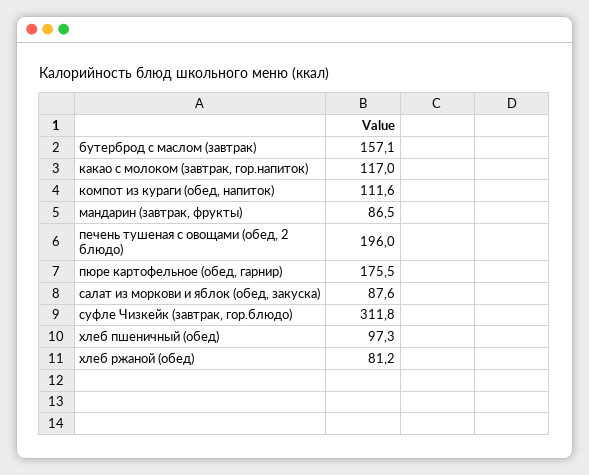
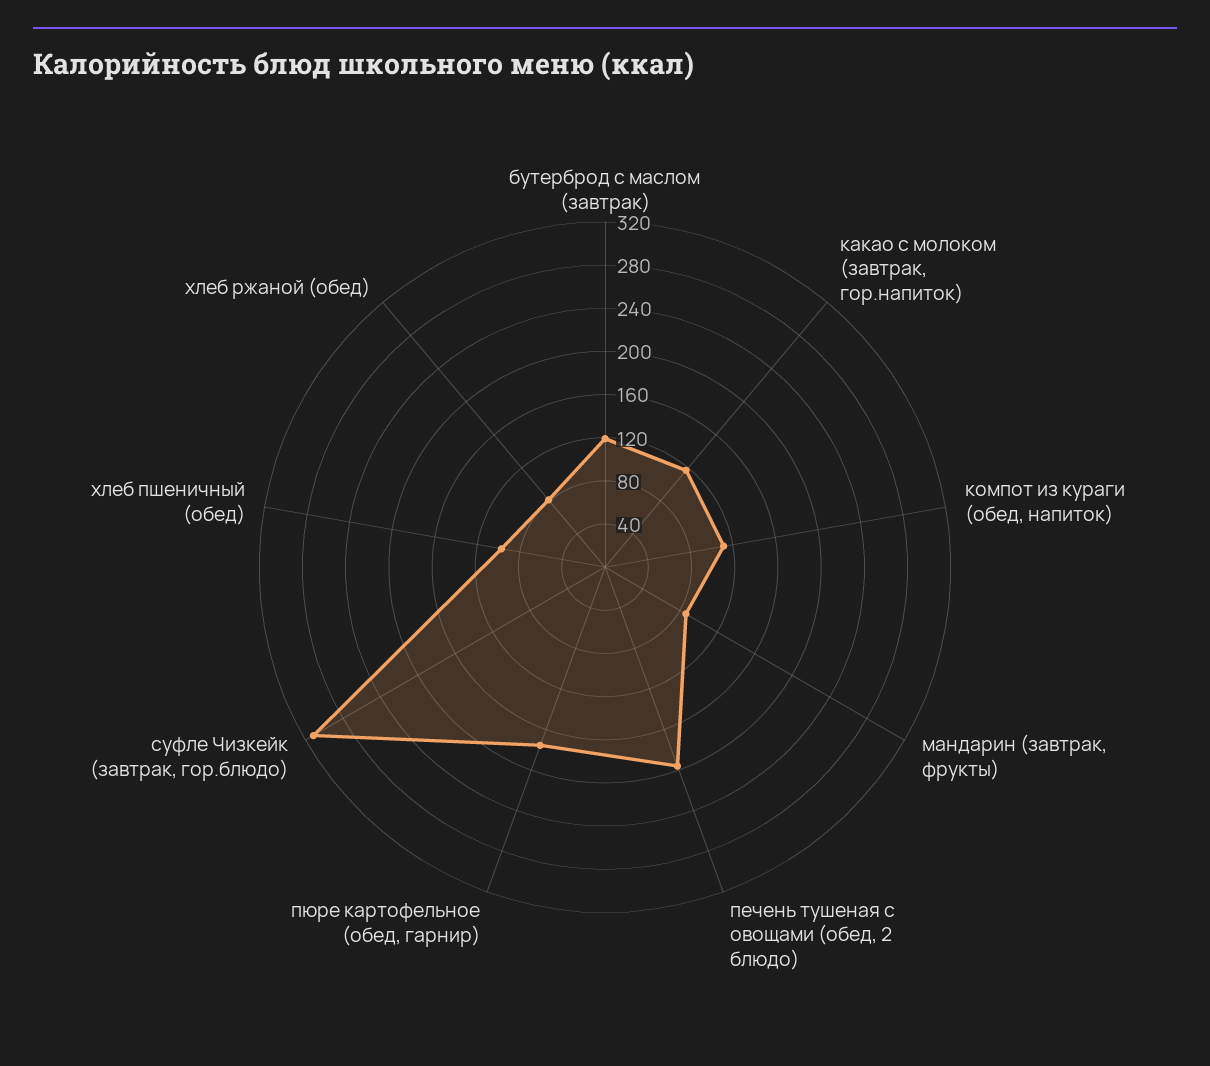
бутерброд с маслом (завтрак): 157.1 -> 120
салат из моркови и яблок (обед, закуска): 87.6 -> none

